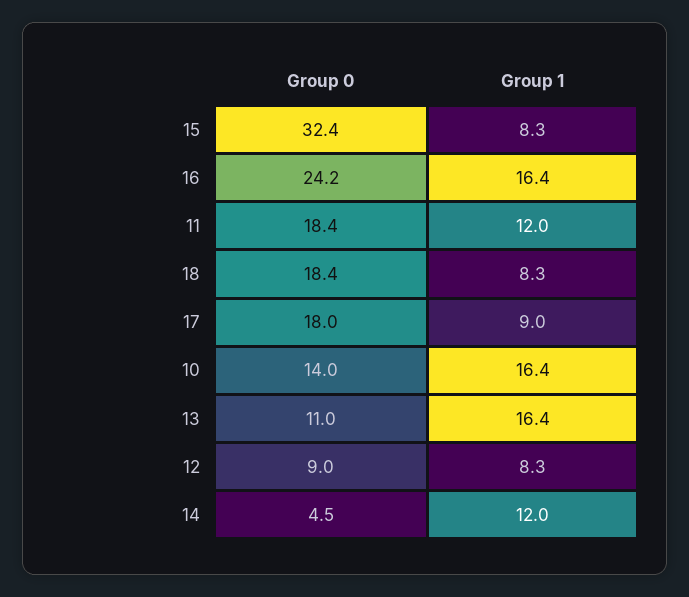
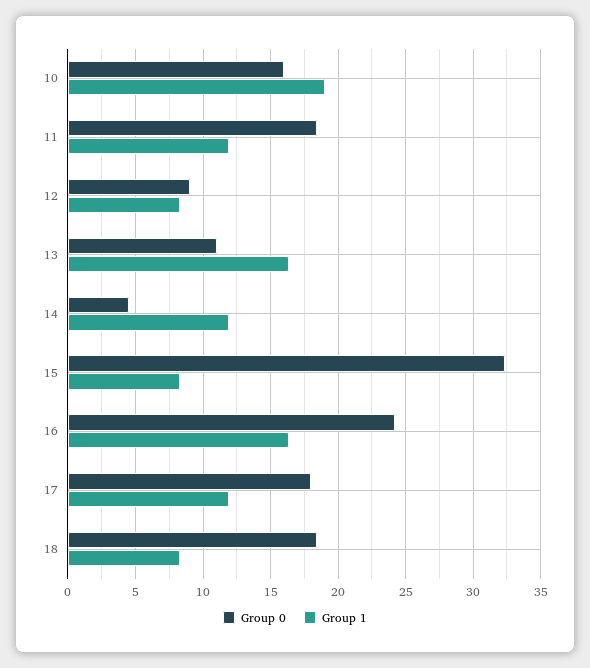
Group 1, 17: 9 -> 12
Group 0, 10: 14 -> 16
Group 1, 10: 16.4 -> 19

